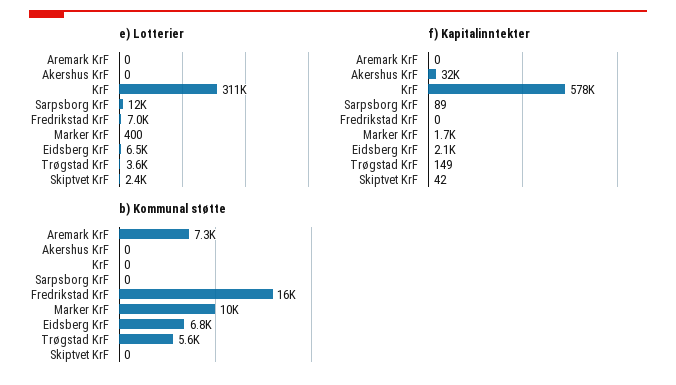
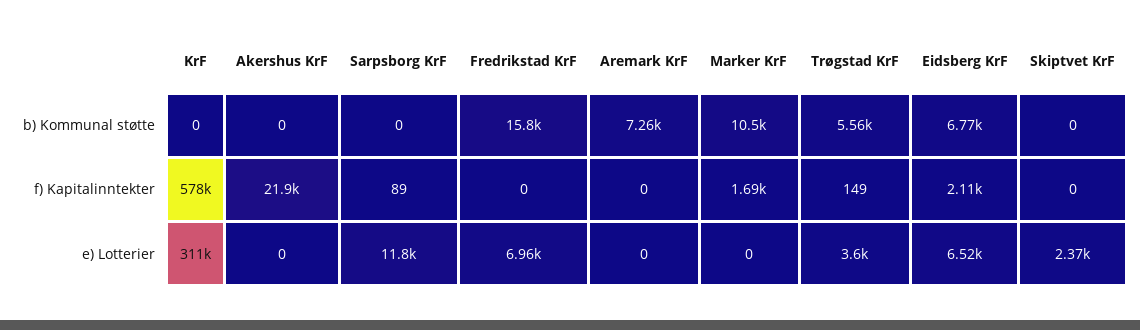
e) Lotterier, Marker KrF: 400 -> 0
f) Kapitalinntekter, Akershus KrF: 32000 -> 21900
f) Kapitalinntekter, Skiptvet KrF: 42 -> 0

